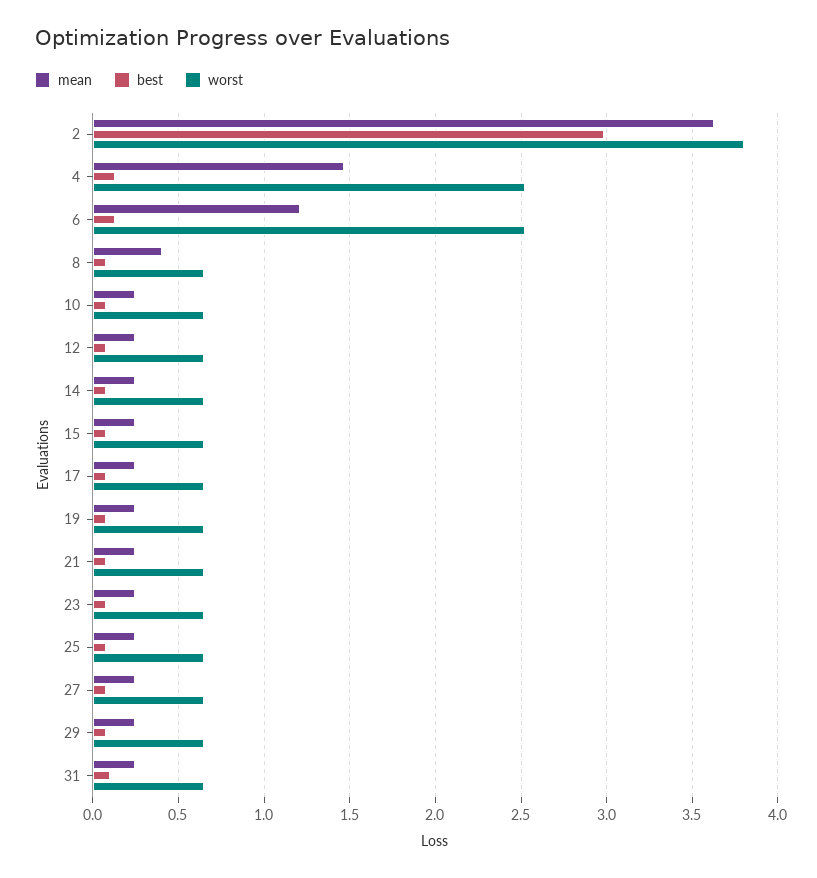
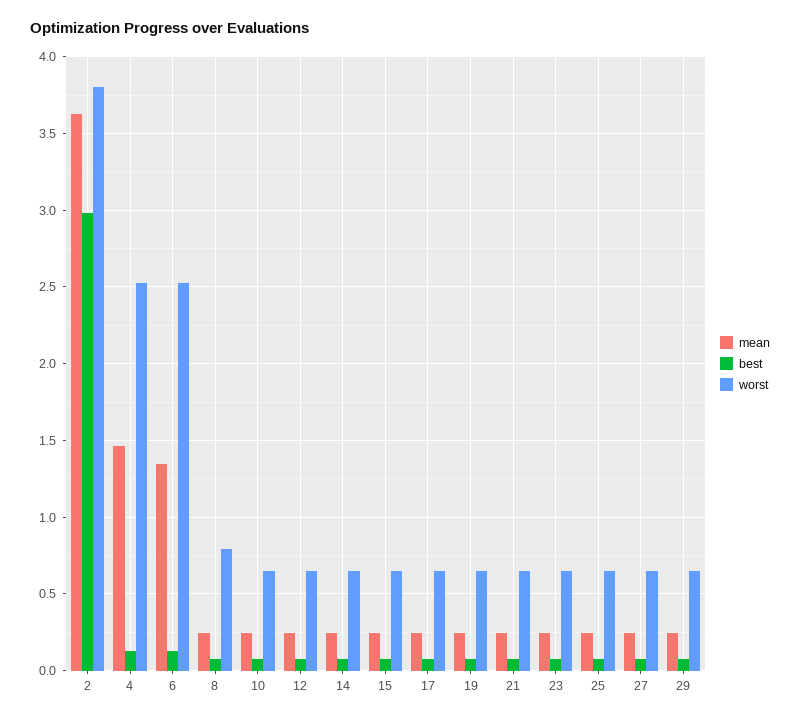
mean, 6: 1.2 -> 1.35
mean, 8: 0.4 -> 0.25
worst, 8: 0.65 -> 0.8
mean, 31: 0.25 -> none
best, 31: 0.1 -> none
worst, 31: 0.65 -> none

